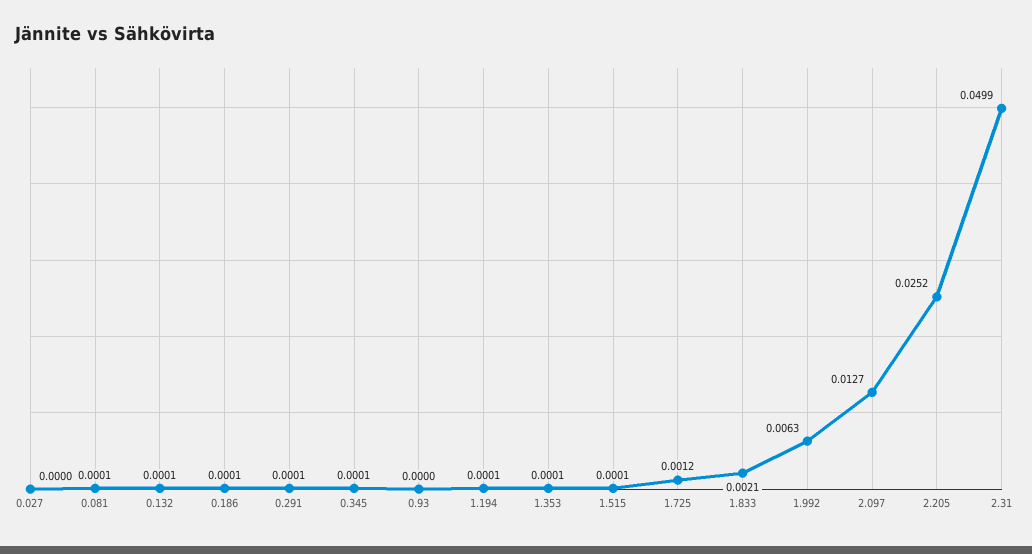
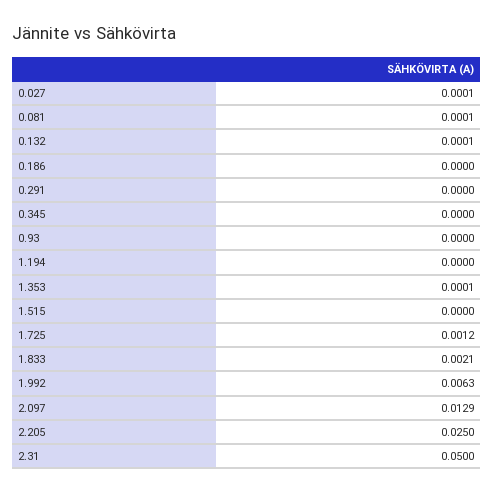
0.027: 0 -> 0.0001
0.186: 0.0001 -> 0
0.291: 0.0001 -> 0
0.345: 0.0001 -> 0
1.194: 0.0001 -> 0
1.515: 0.0001 -> 0
2.097: 0.0127 -> 0.0129
2.205: 0.0252 -> 0.025
2.31: 0.0499 -> 0.05

